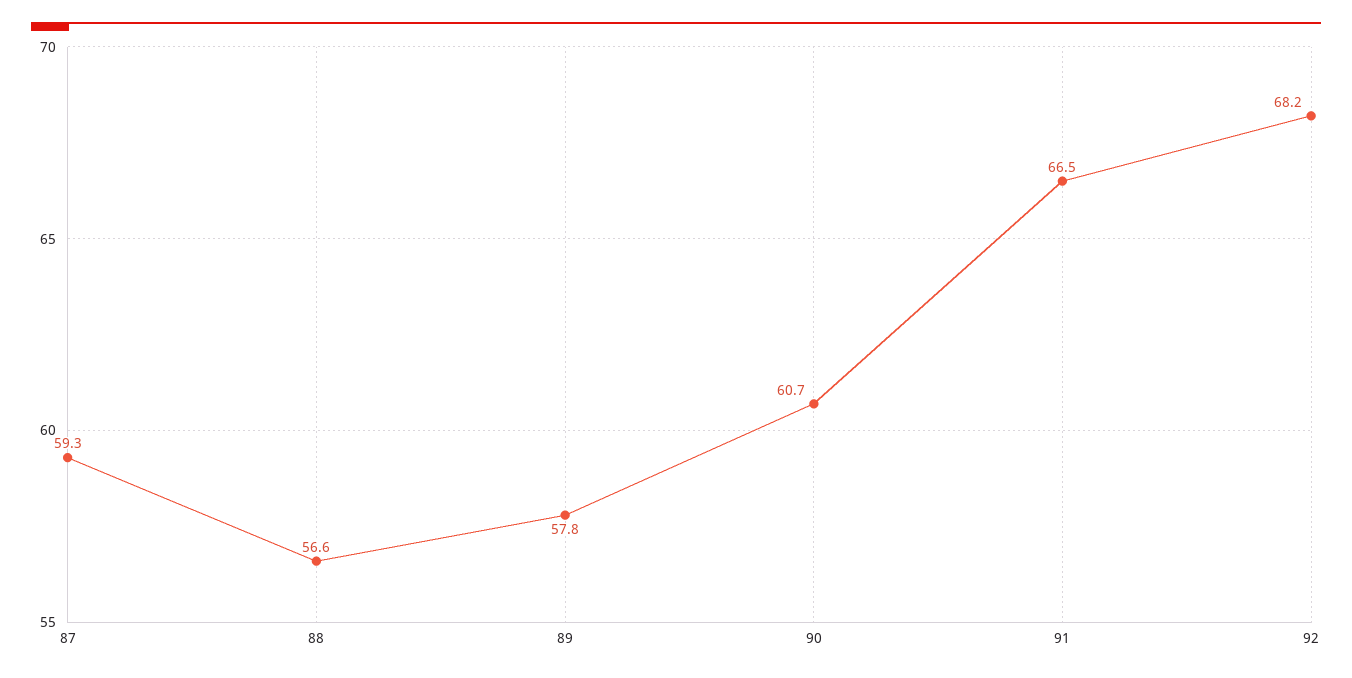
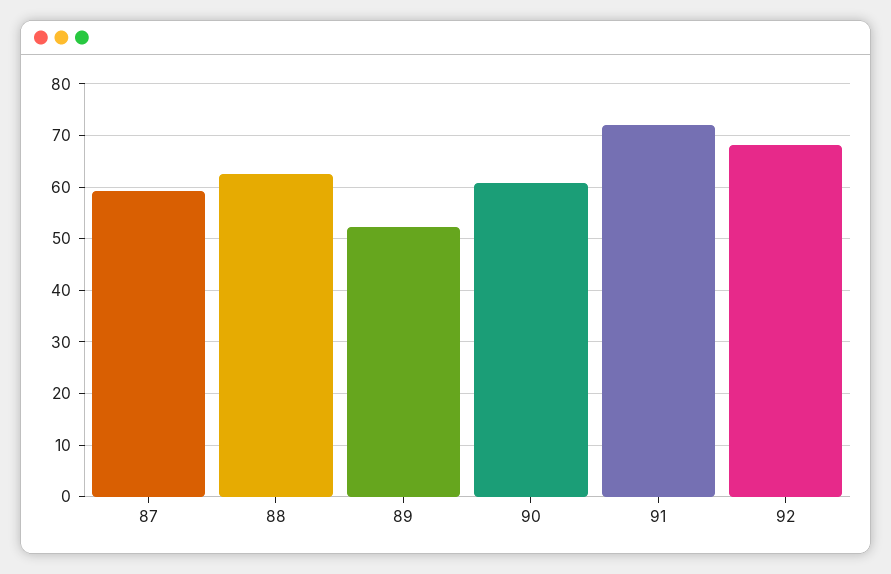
88: 56.6 -> 62
89: 57.8 -> 52
91: 66.5 -> 72

